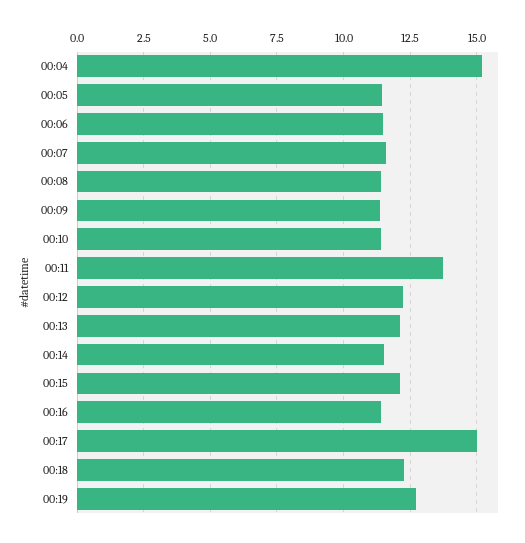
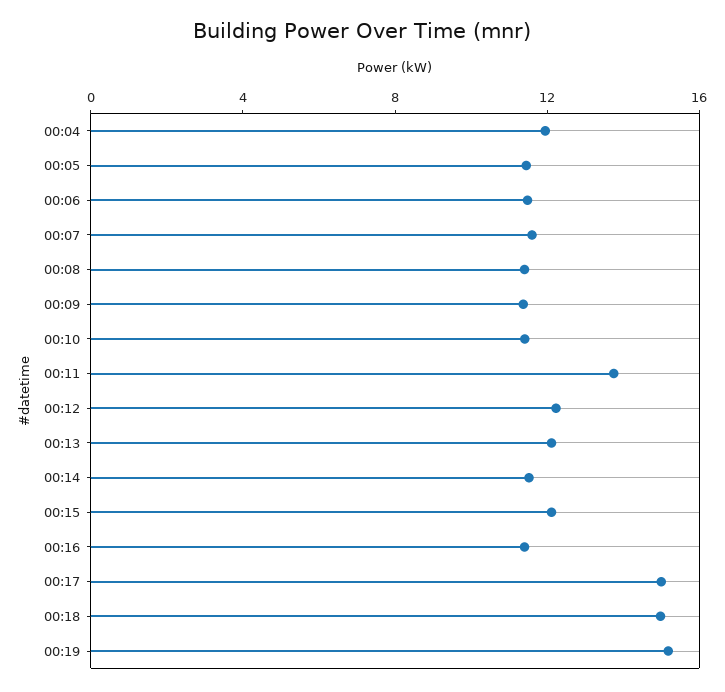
00:04: 15.25 -> 12
00:18: 12.25 -> 15
00:19: 12.75 -> 15

